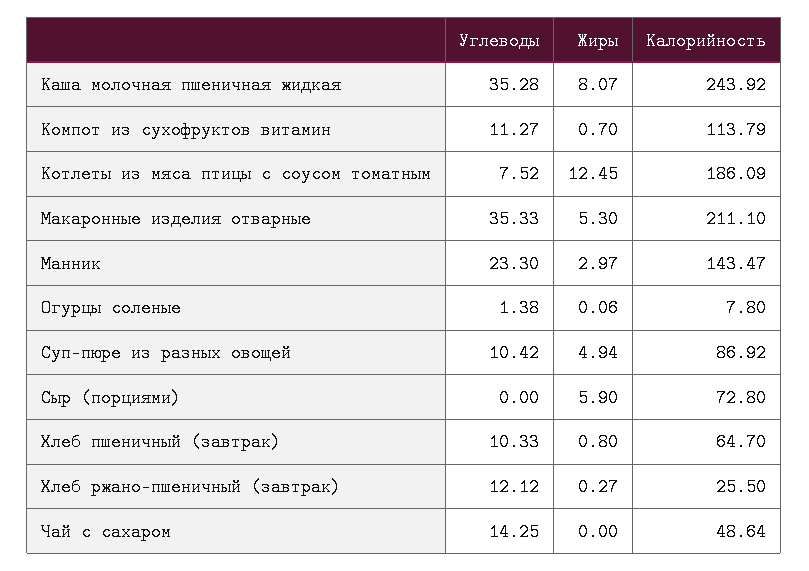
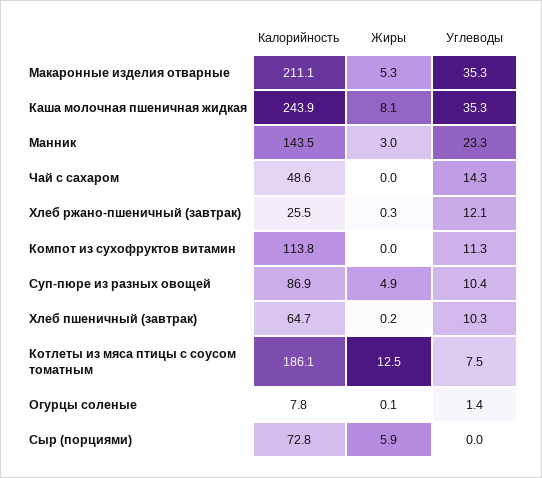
Жиры, Компот из сухофруктов витамин: 0.7 -> 0
Жиры, Хлеб пшеничный (завтрак): 0.8 -> 0.2

